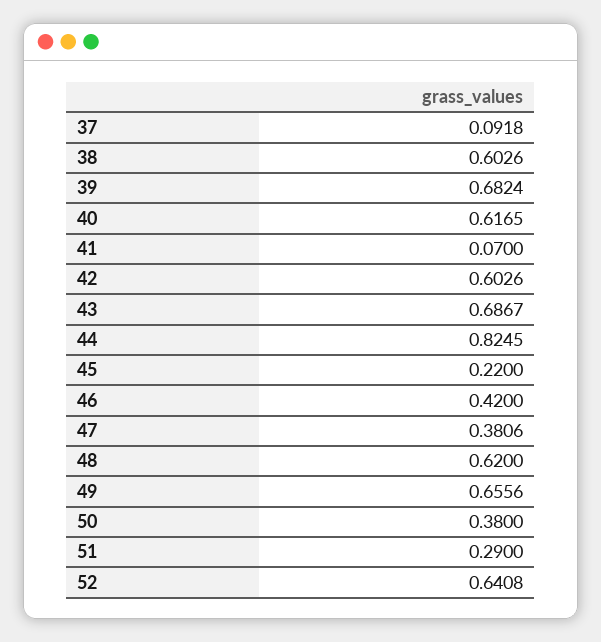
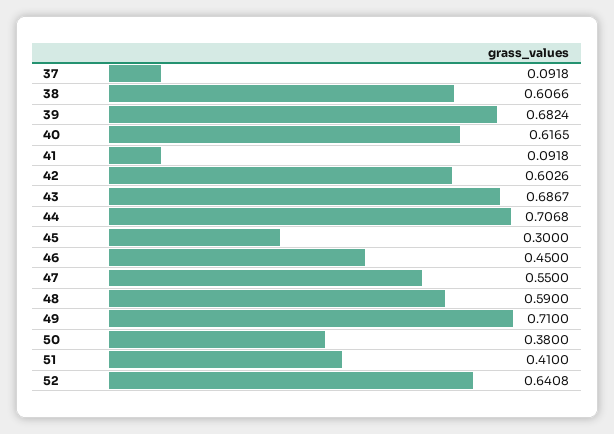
38: 0.6026 -> 0.6066
41: 0.07 -> 0.0918
44: 0.8245 -> 0.7068
45: 0.22 -> 0.3
46: 0.42 -> 0.45
47: 0.3806 -> 0.55
48: 0.62 -> 0.59
49: 0.6556 -> 0.71
51: 0.29 -> 0.41

